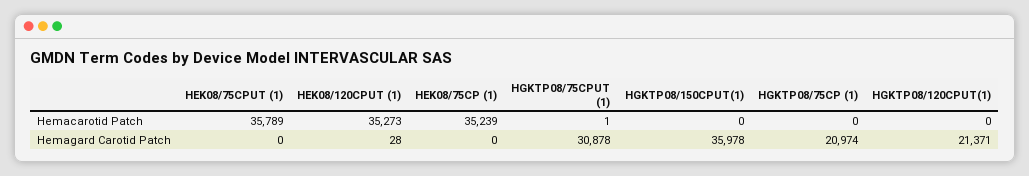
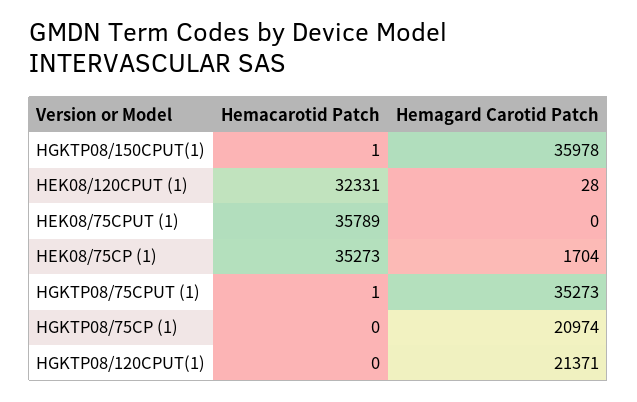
HEK08/120CPUT (1), Hemacarotid Patch: 35273 -> 32331
HEK08/75CP (1), Hemacarotid Patch: 35239 -> 35273
HGKTP08/150CPUT(1), Hemacarotid Patch: 0 -> 1
HEK08/75CP (1), Hemagard Carotid Patch: 0 -> 1704
HGKTP08/75CPUT (1), Hemagard Carotid Patch: 30878 -> 35273

